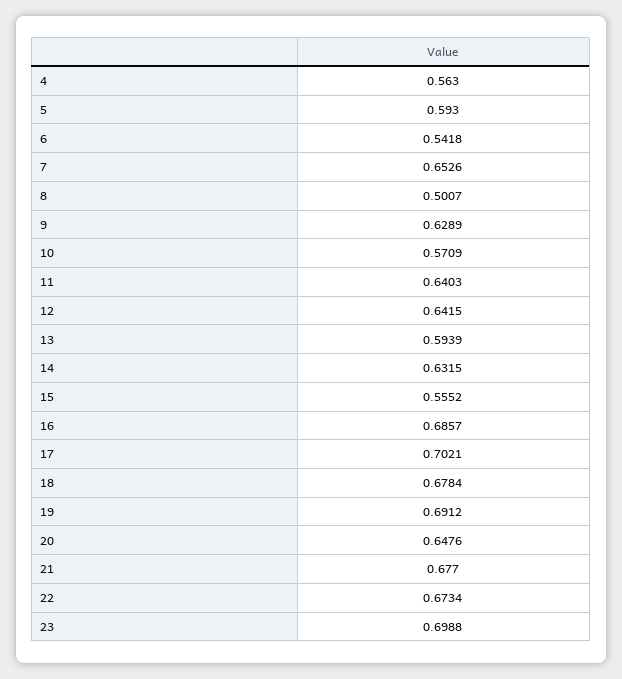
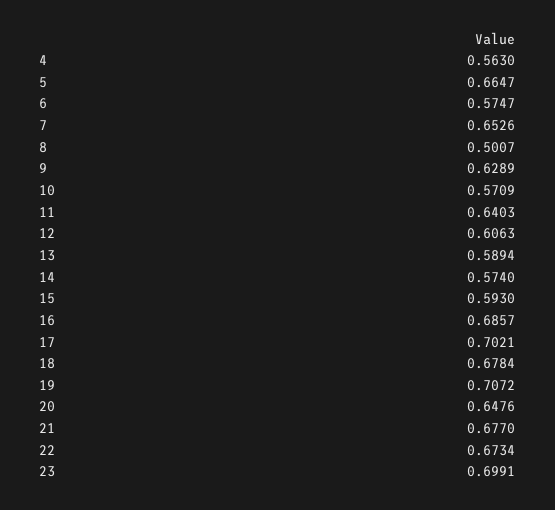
5: 0.593 -> 0.6647
6: 0.5418 -> 0.5747
12: 0.6415 -> 0.6063
13: 0.5939 -> 0.5894
14: 0.6315 -> 0.574
15: 0.5552 -> 0.593
19: 0.6912 -> 0.7072
23: 0.6988 -> 0.6991

